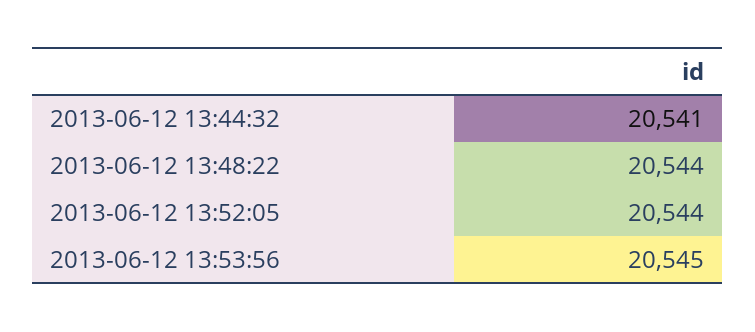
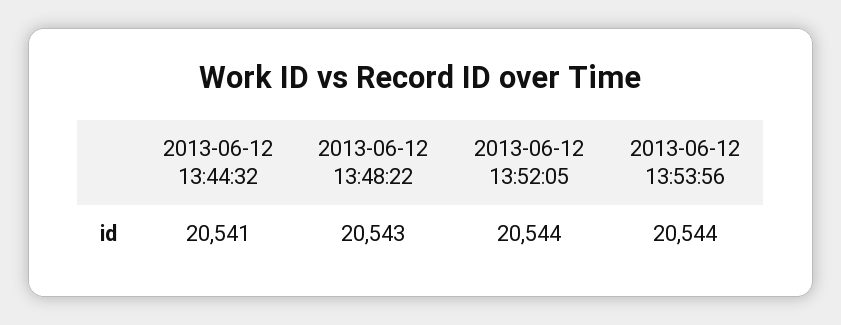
2013-06-12 13:48:22: 20544 -> 20543
2013-06-12 13:53:56: 20545 -> 20544

